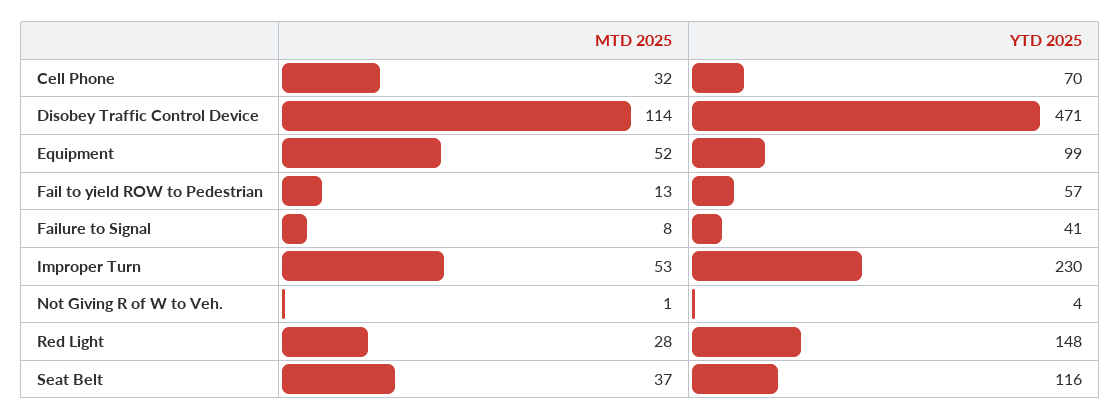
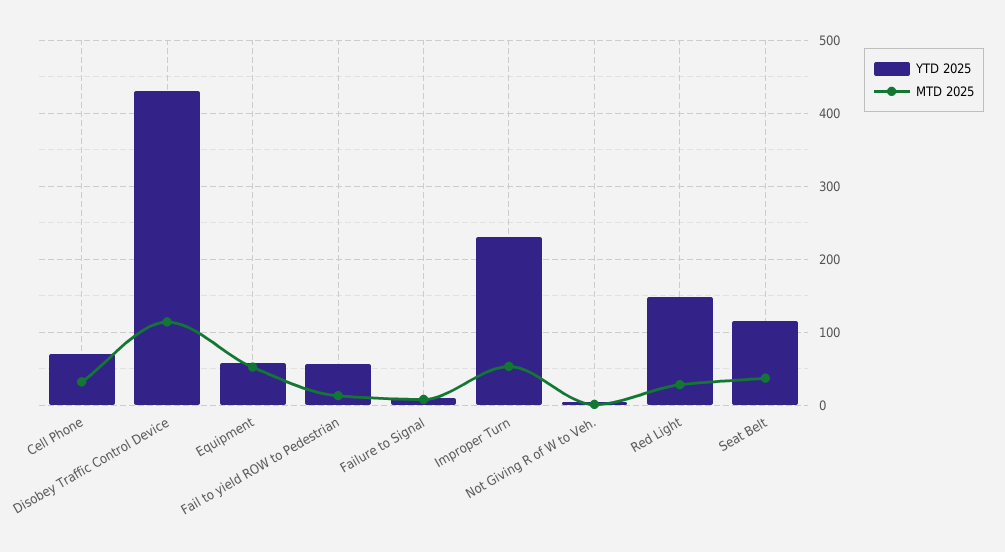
YTD 2025, Disobey Traffic Control Device: 471 -> 430
YTD 2025, Equipment: 99 -> 60
YTD 2025, Failure to Signal: 41 -> 10

